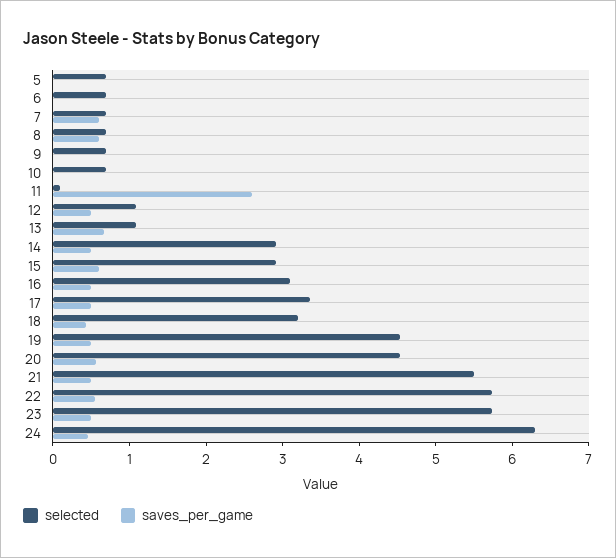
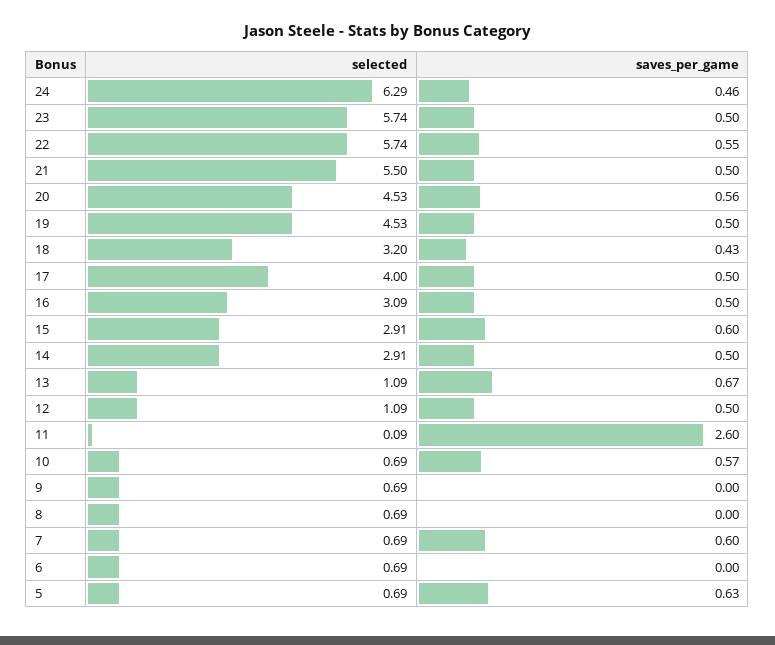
saves_per_game, 5: 0 -> 0.63
saves_per_game, 8: 0.6 -> 0
saves_per_game, 10: 0 -> 0.57
selected, 17: 3.4 -> 4

